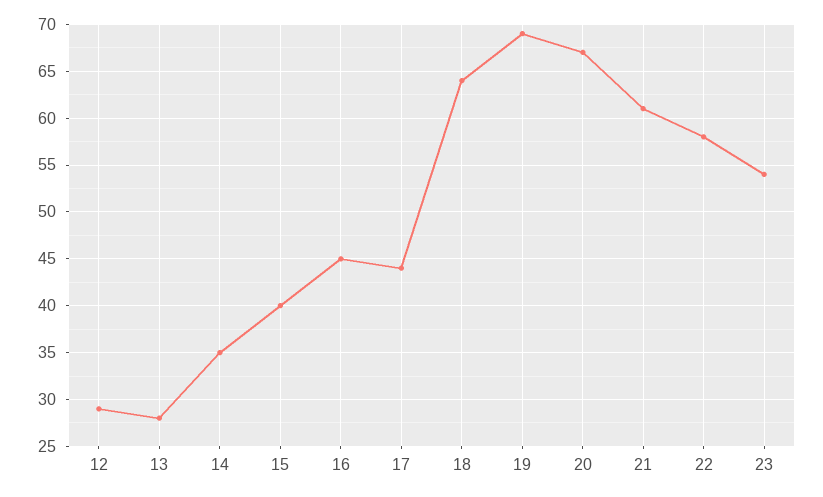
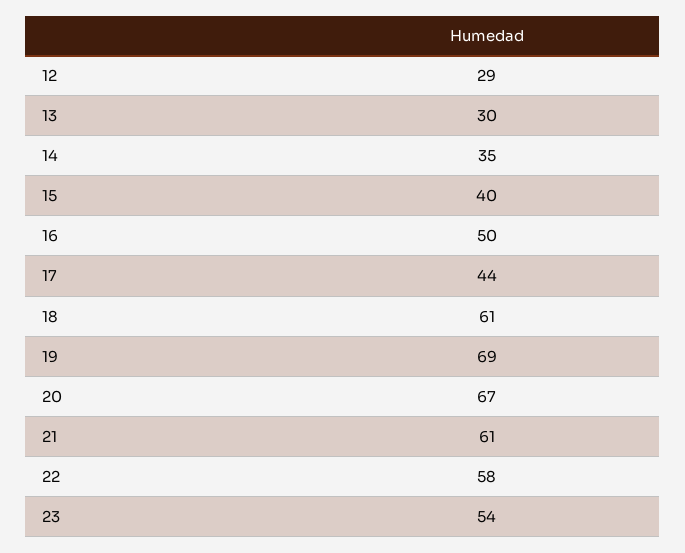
13: 28 -> 30
16: 45 -> 50
18: 64 -> 61

